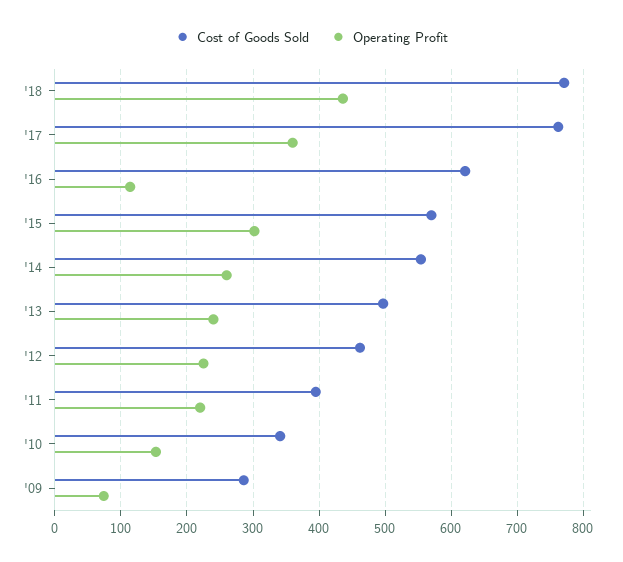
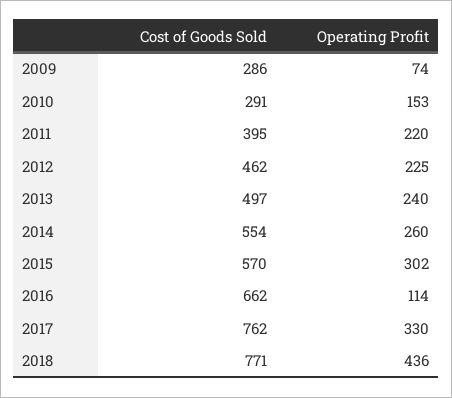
Operating Profit, '17: 360 -> 330
Cost of Goods Sold, '16: 620 -> 662
Cost of Goods Sold, '10: 340 -> 291

